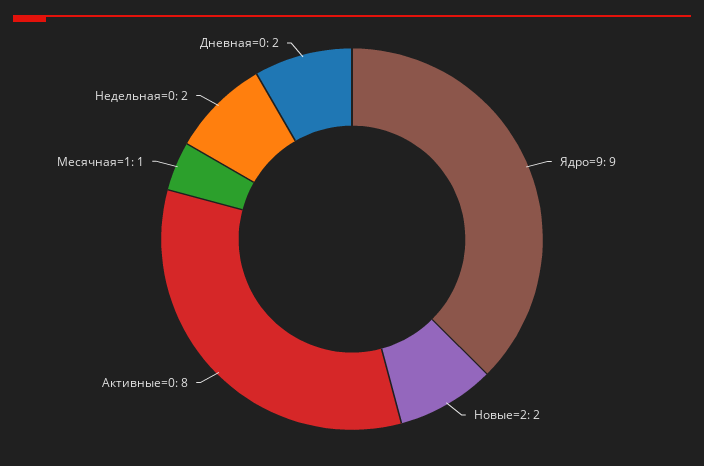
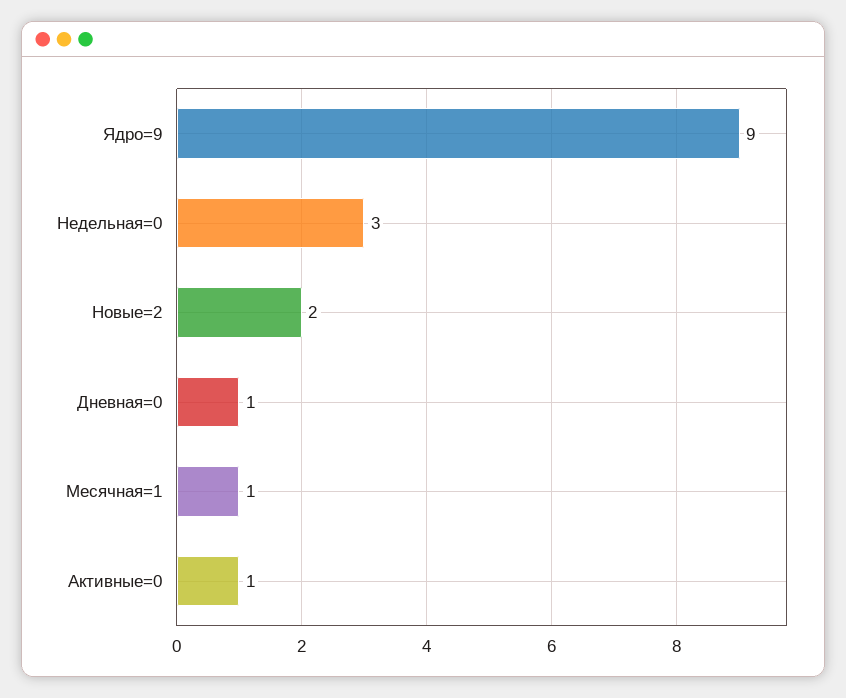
Активные=0: 8 -> 1
Недельная=0: 2 -> 3
Дневная=0: 2 -> 1

